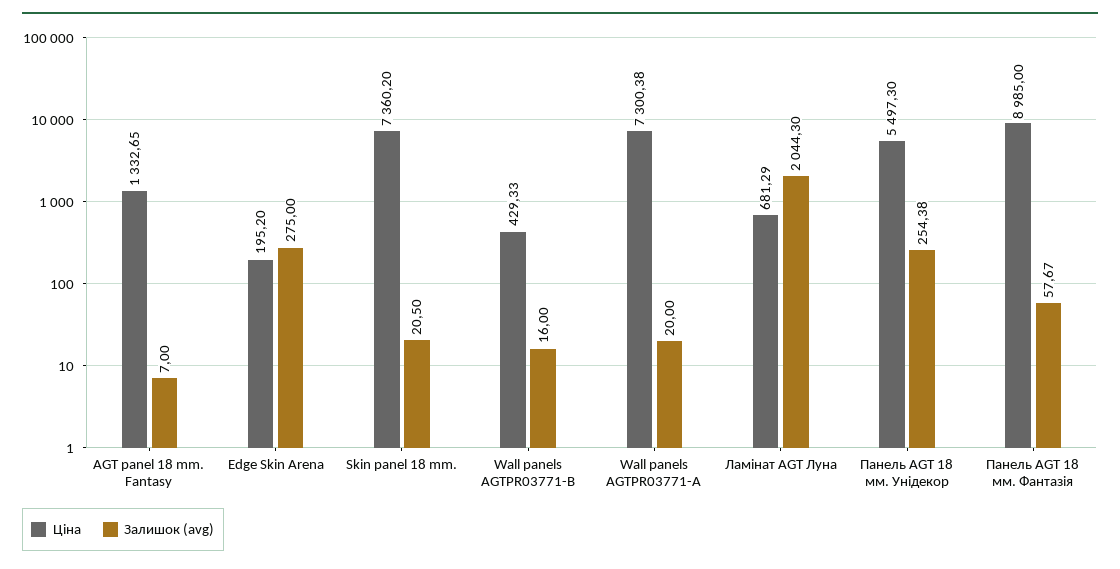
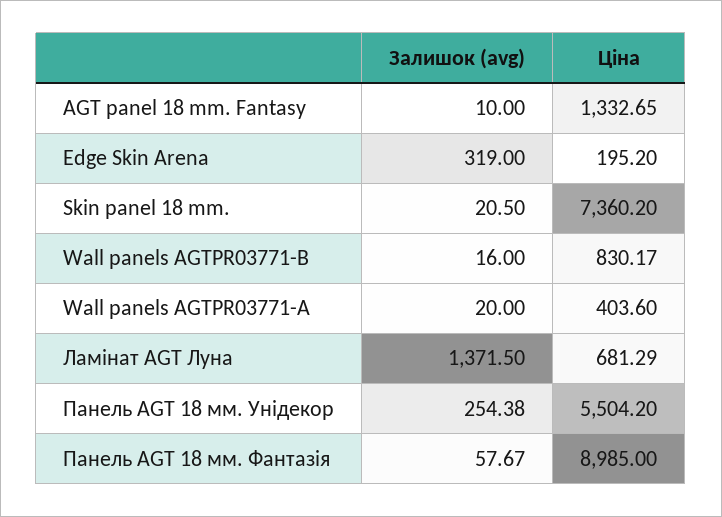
Залишок (avg), AGT panel 18 mm. Fantasy: 7 -> 10
Залишок (avg), Edge Skin Arena: 275 -> 319
Ціна, Wall panels AGTPR03771-B: 429.33 -> 830.17
Ціна, Wall panels AGTPR03771-А: 7300.38 -> 403.6
Залишок (avg), Ламінат AGT Луна: 2044.3 -> 1371.5
Ціна, Панель AGT 18 мм. Унідекор: 5497.3 -> 5504.2

